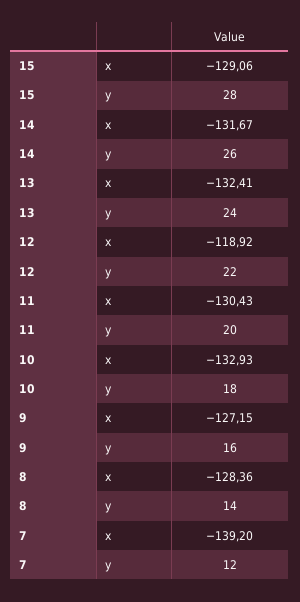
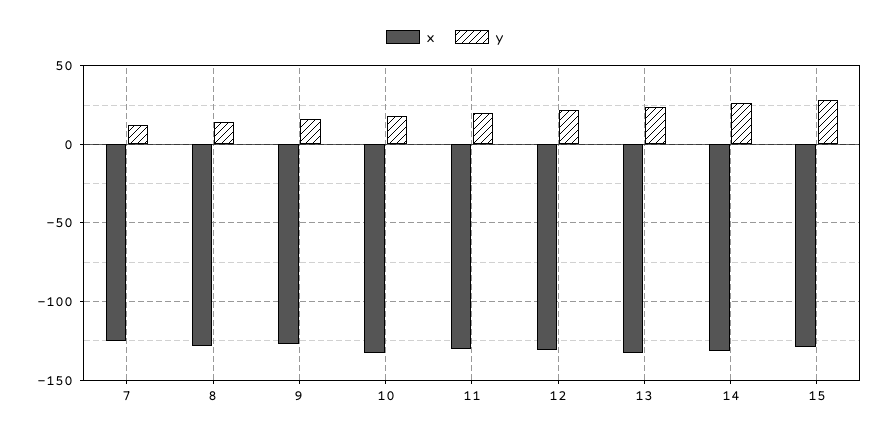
x, 12: -118.92 -> -130
x, 7: -139.2 -> -125

